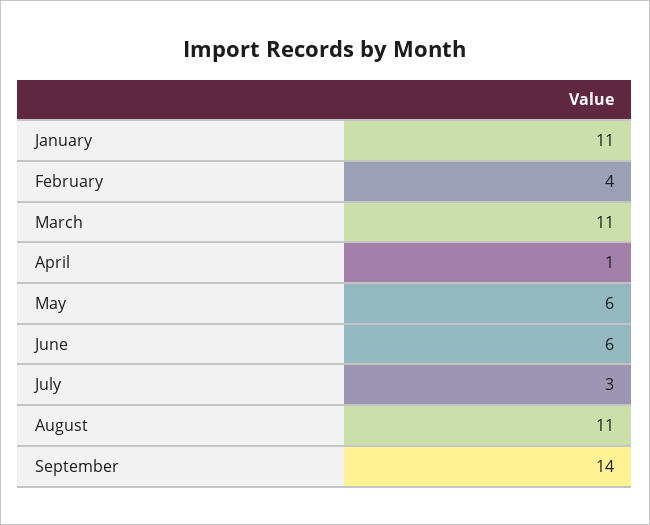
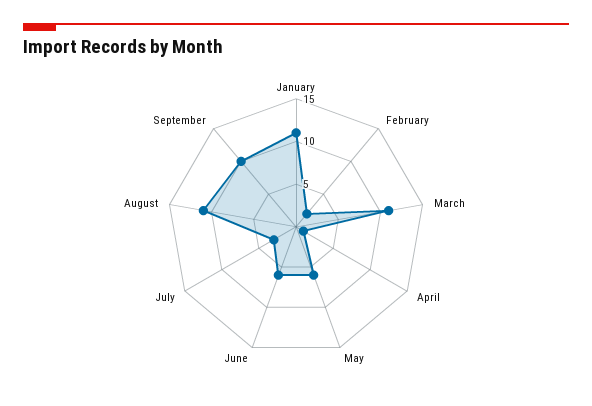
February: 4 -> 2
September: 14 -> 10

